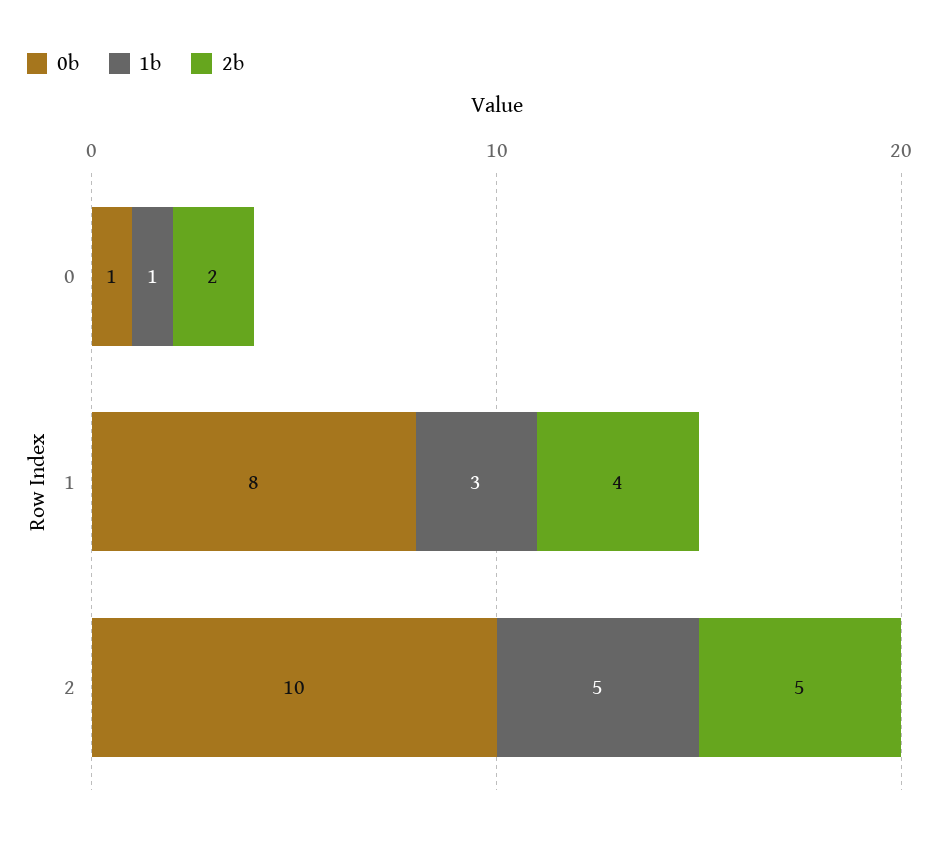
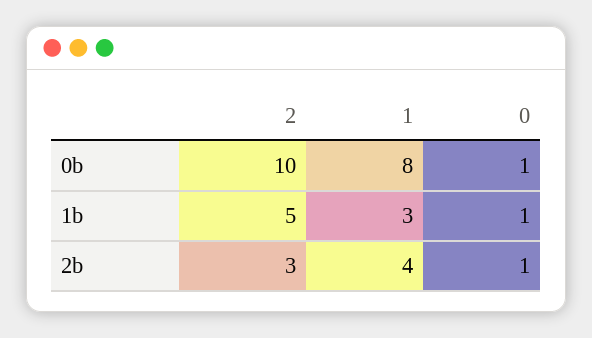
2b, 0: 2 -> 1
2b, 2: 5 -> 3

